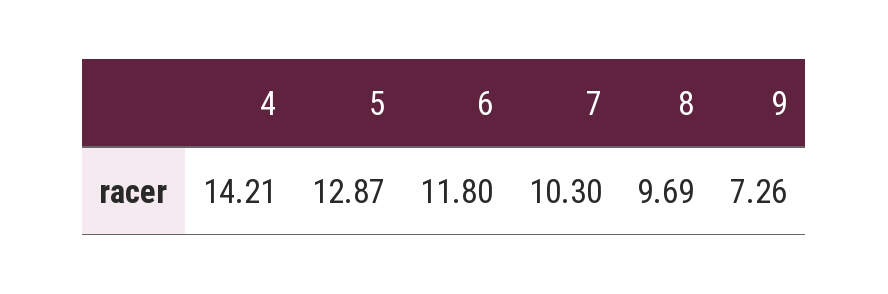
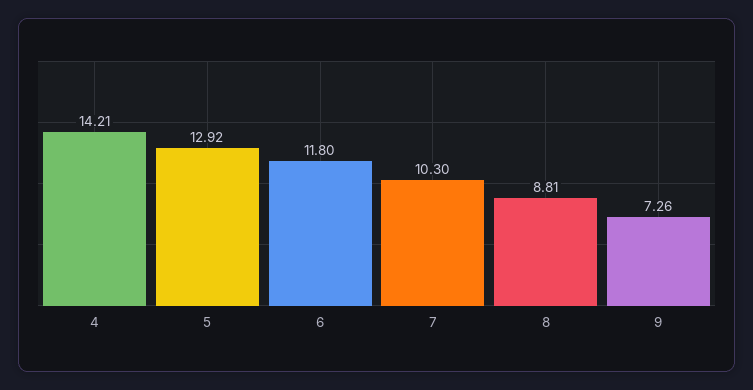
5: 12.87 -> 12.92
8: 9.69 -> 8.81

